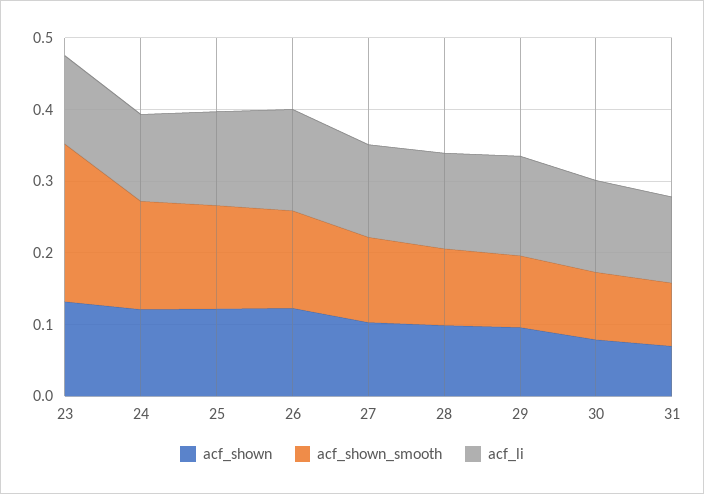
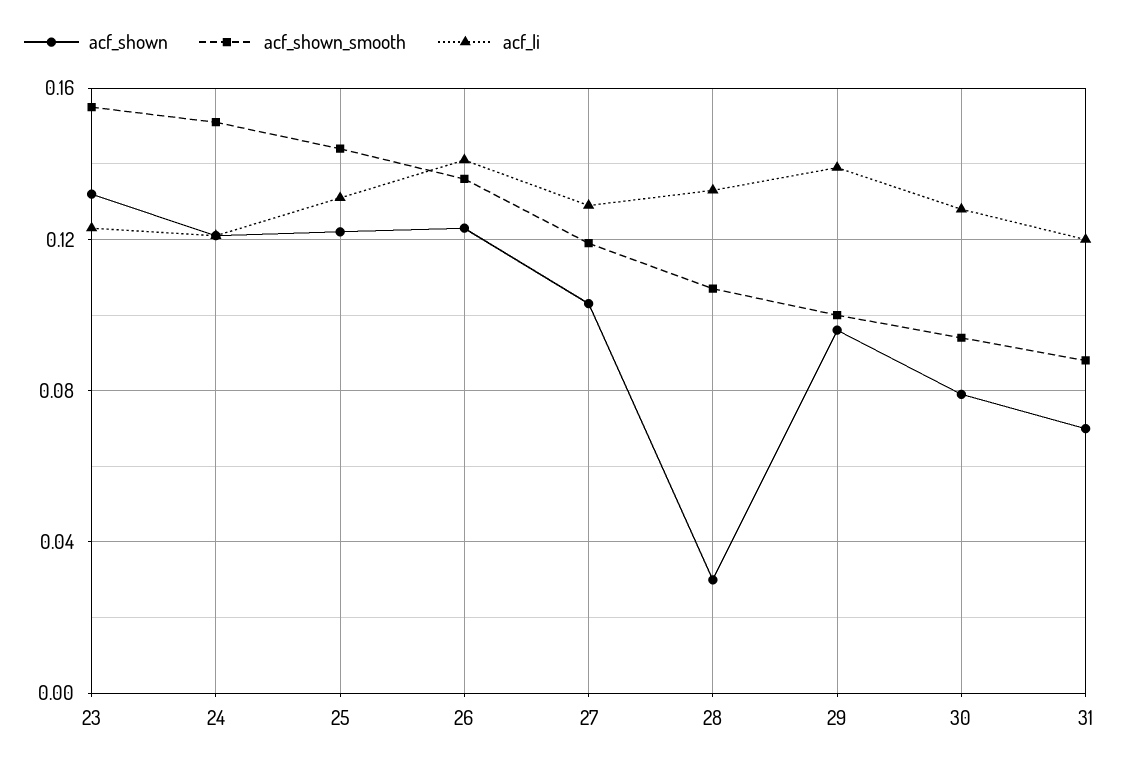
acf_shown_smooth, 23: 0.22 -> 0.155
acf_shown, 28: 0.1 -> 0.03

